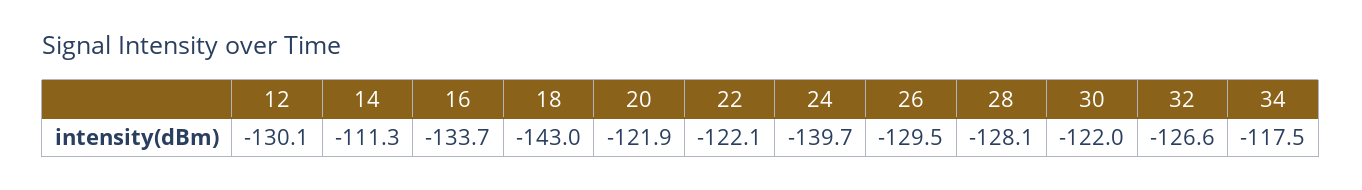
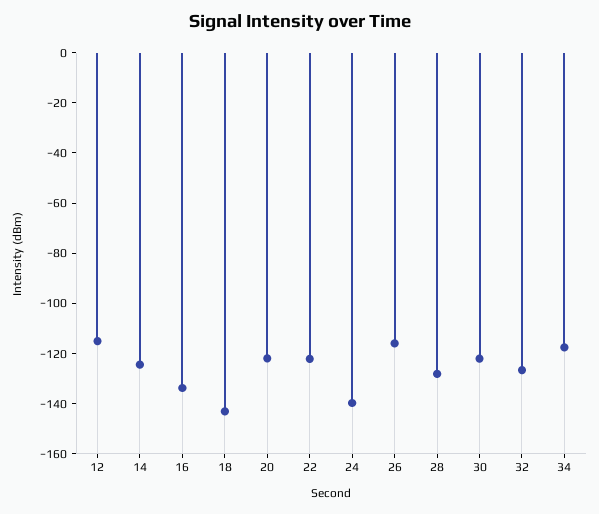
12: -130.1 -> -115
14: -111.3 -> -125
26: -129.5 -> -115

